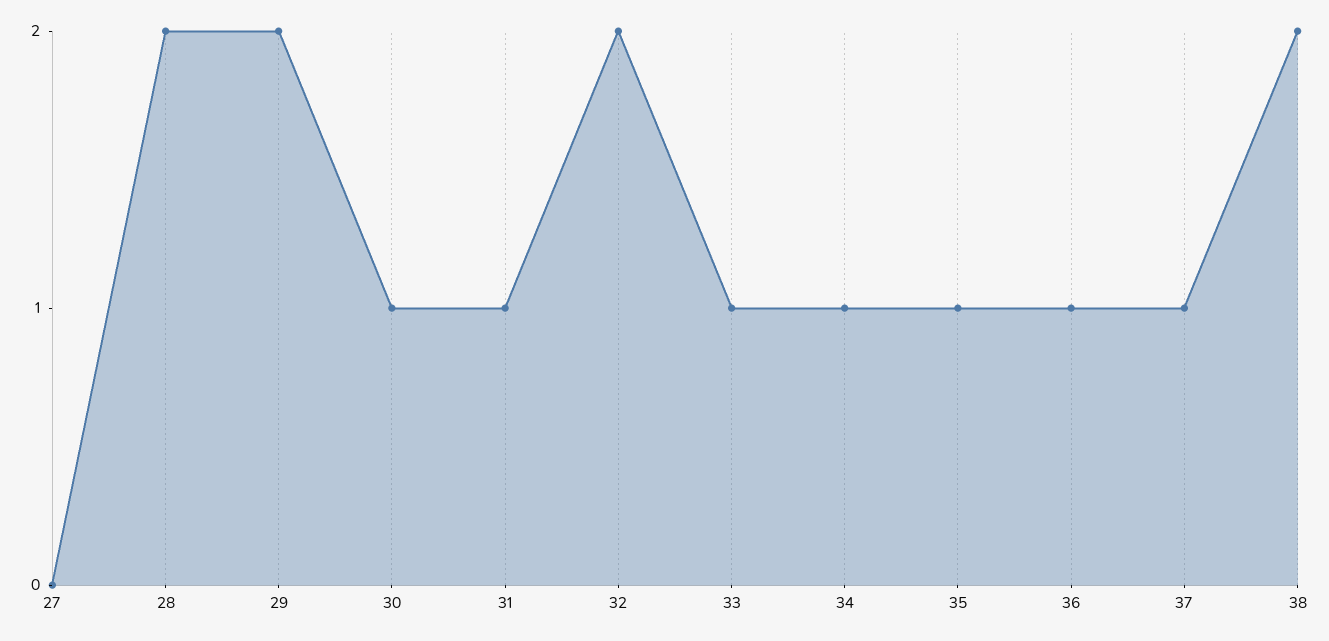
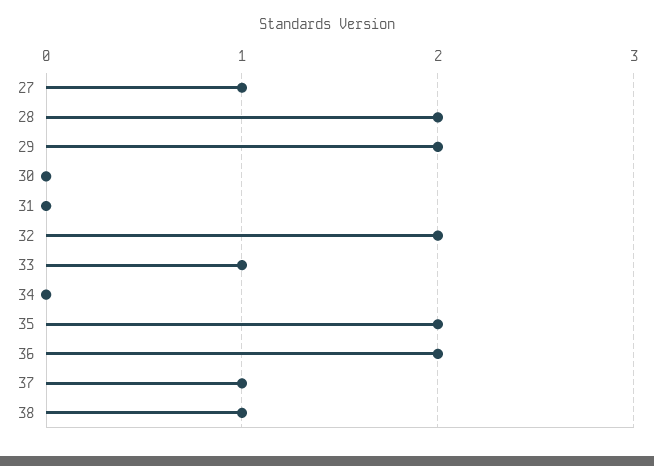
27: 0 -> 1
30: 1 -> 0
31: 1 -> 0
34: 1 -> 0
35: 1 -> 2
36: 1 -> 2
38: 2 -> 1

